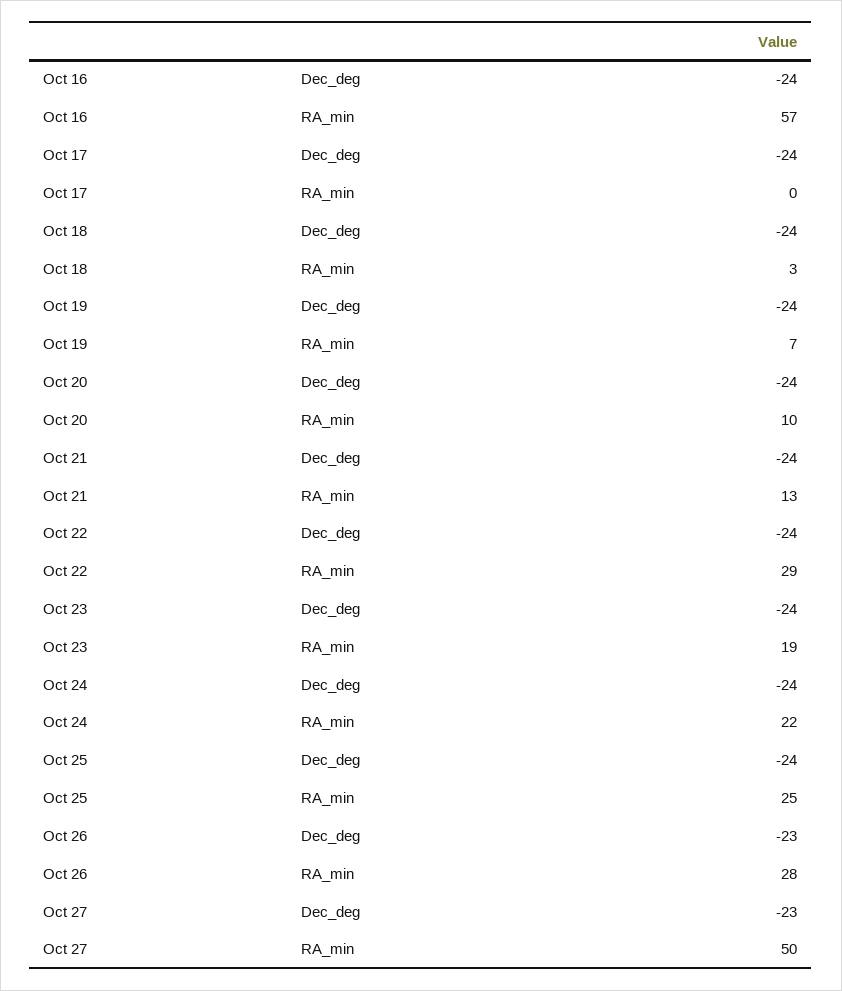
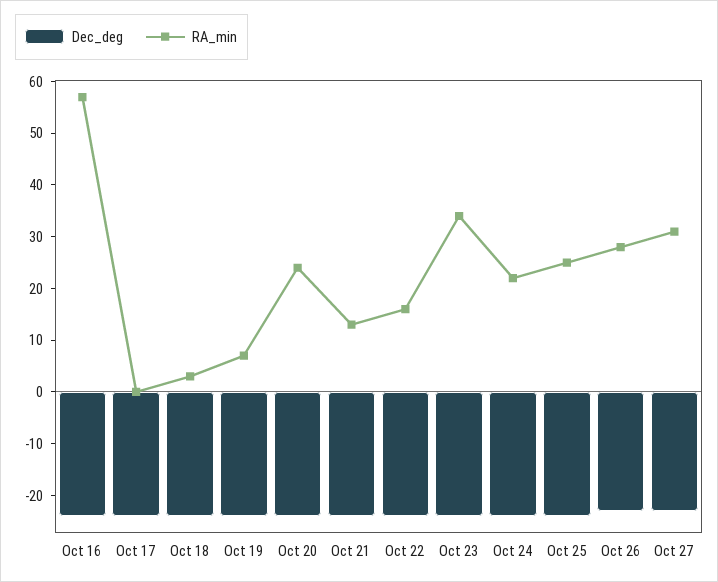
RA_min, Oct 20: 10 -> 25
RA_min, Oct 22: 29 -> 15
RA_min, Oct 23: 19 -> 35
RA_min, Oct 27: 50 -> 30

